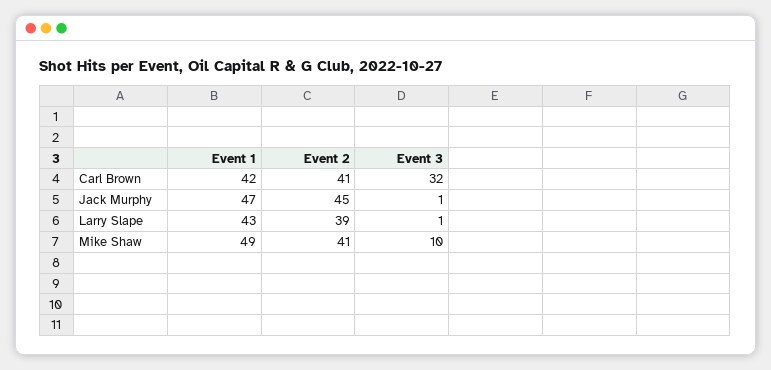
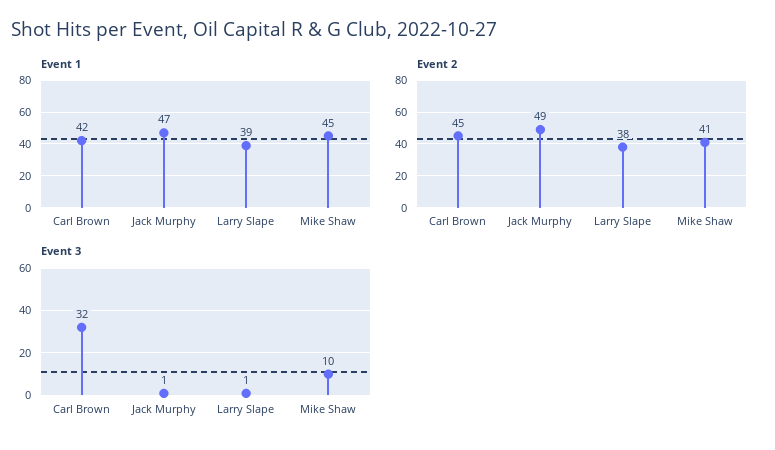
Event 2, Carl Brown: 41 -> 45
Event 2, Jack Murphy: 45 -> 49
Event 1, Larry Slape: 43 -> 39
Event 2, Larry Slape: 39 -> 38
Event 1, Mike Shaw: 49 -> 45

